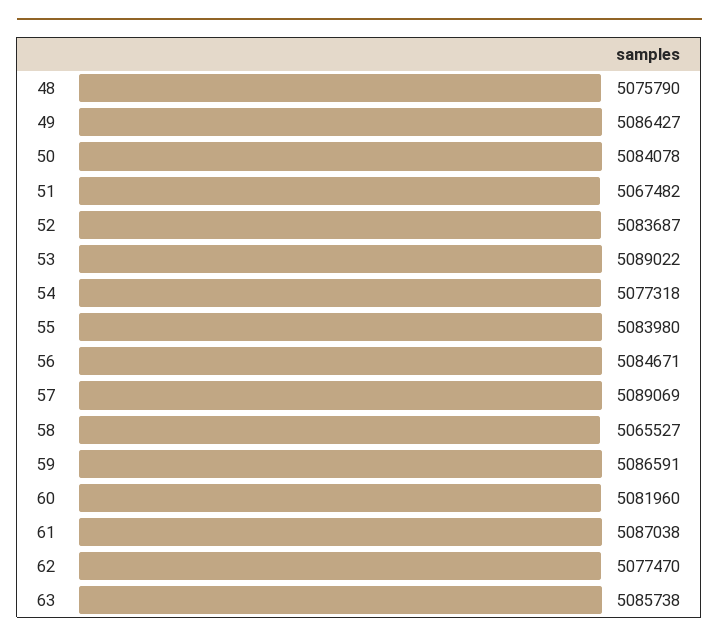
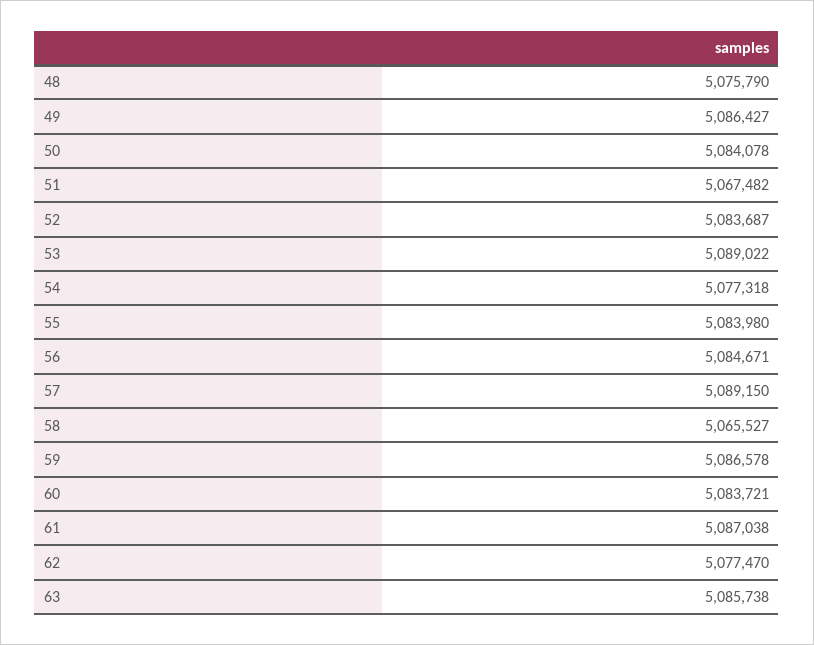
57: 5089069 -> 5089150
59: 5086591 -> 5086578
60: 5081960 -> 5083721

